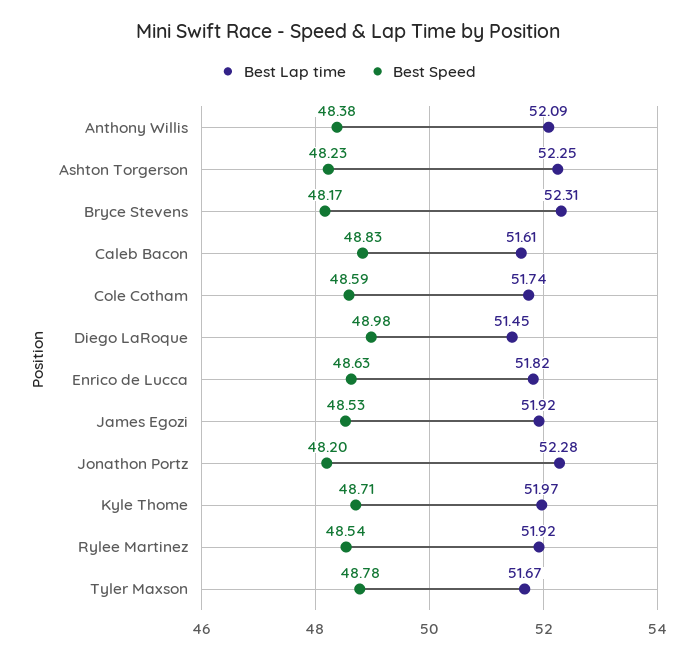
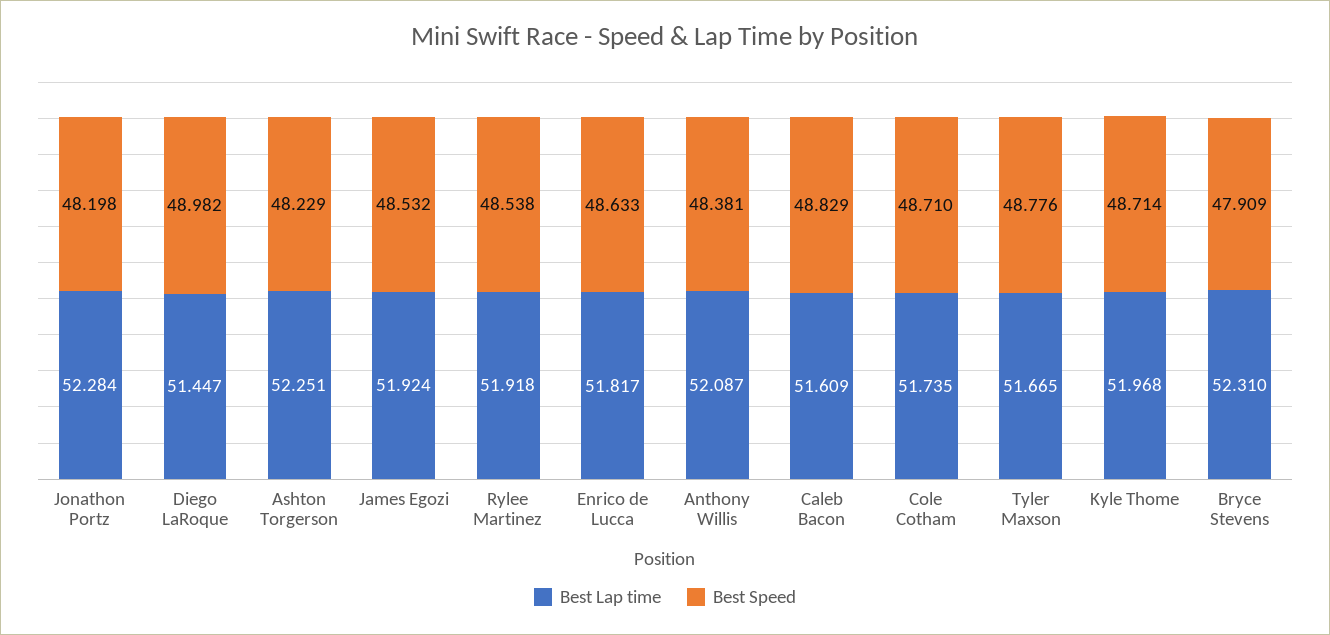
Best Speed, Bryce Stevens: 48.17 -> 47.909
Best Speed, Cole Cotham: 48.59 -> 48.71

